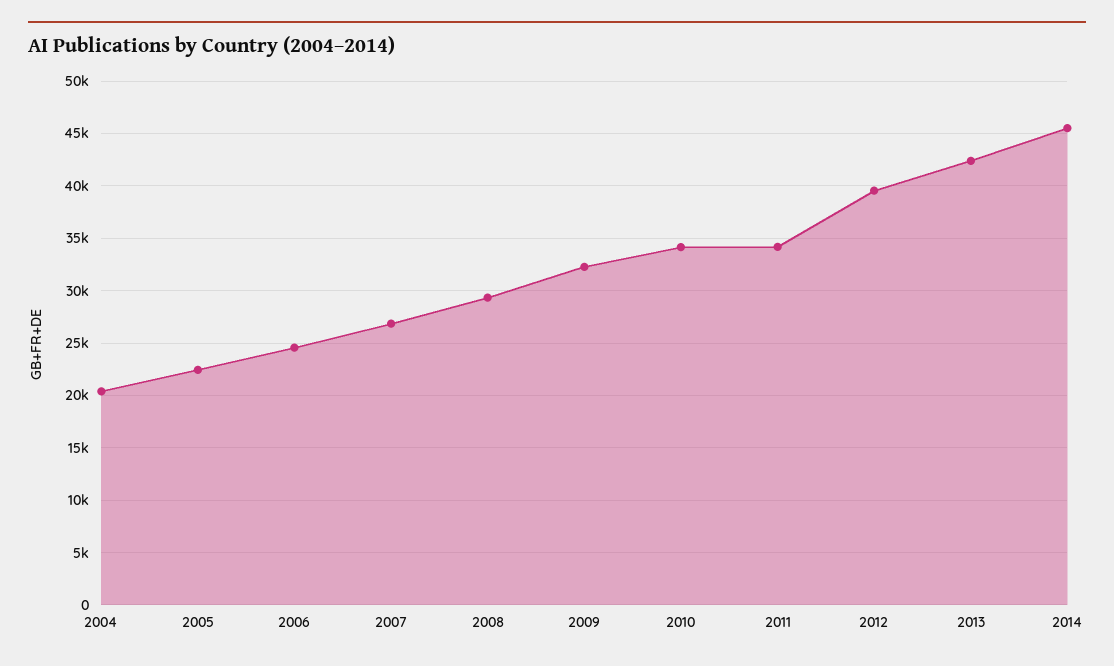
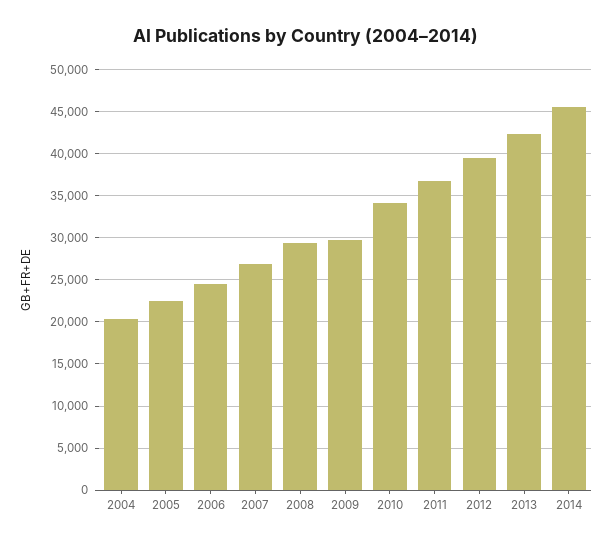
2009: 32000 -> 30000
2011: 34000 -> 37000

